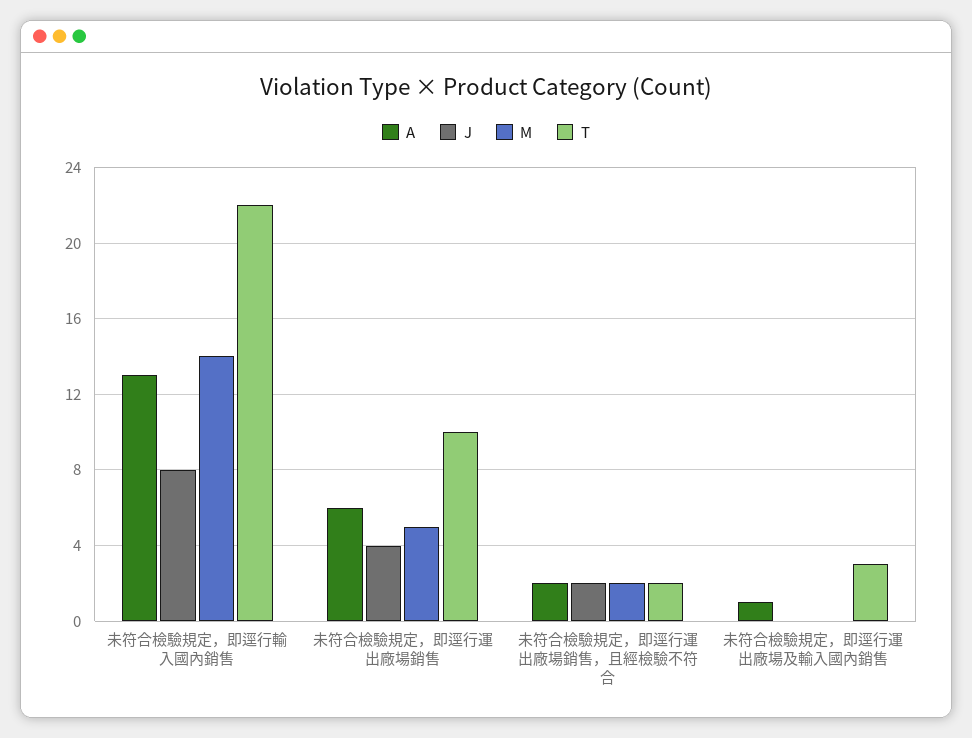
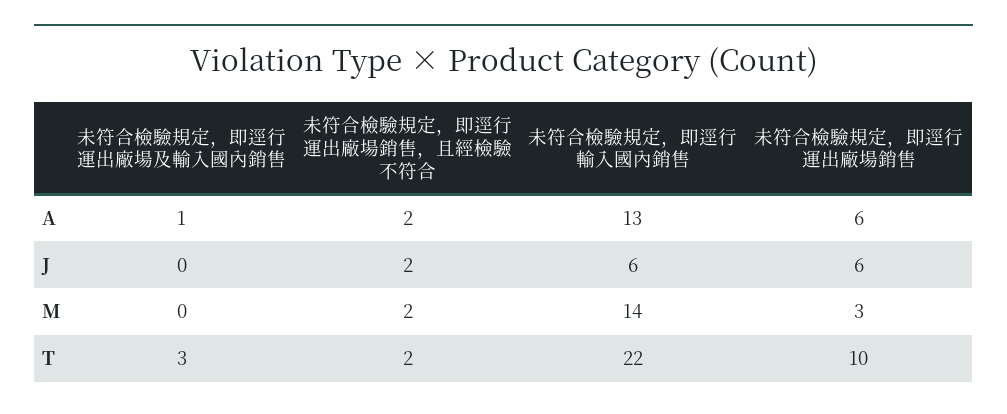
J, 未符合檢驗規定，即逕行輸入國內銷售: 8 -> 6
J, 未符合檢驗規定，即逕行運出廠場銷售: 4 -> 6
M, 未符合檢驗規定，即逕行運出廠場銷售: 5 -> 3

